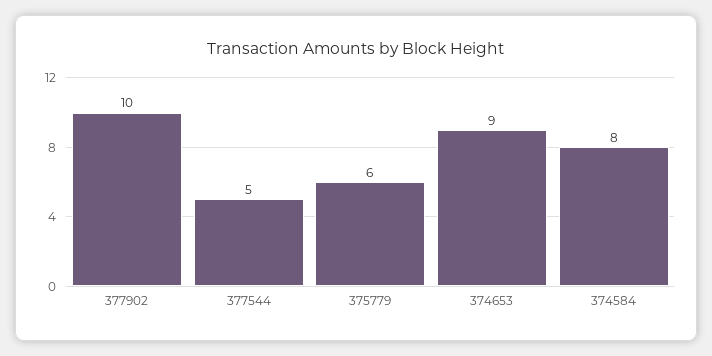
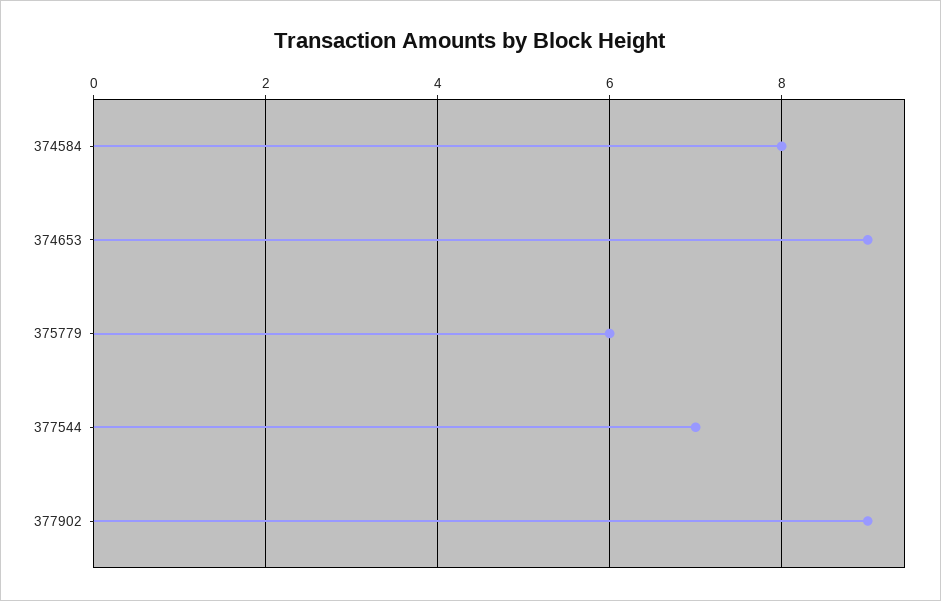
377902: 10 -> 9
377544: 5 -> 7

